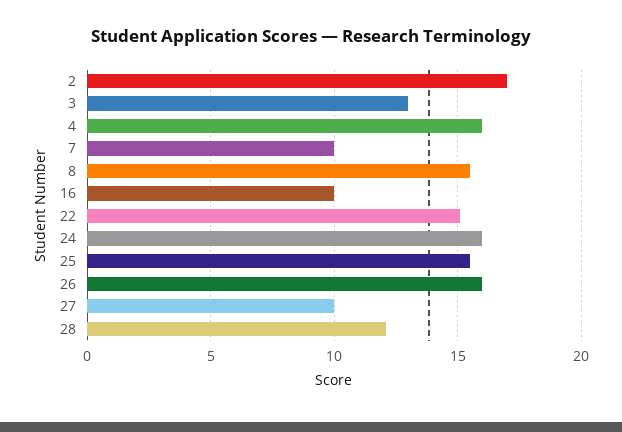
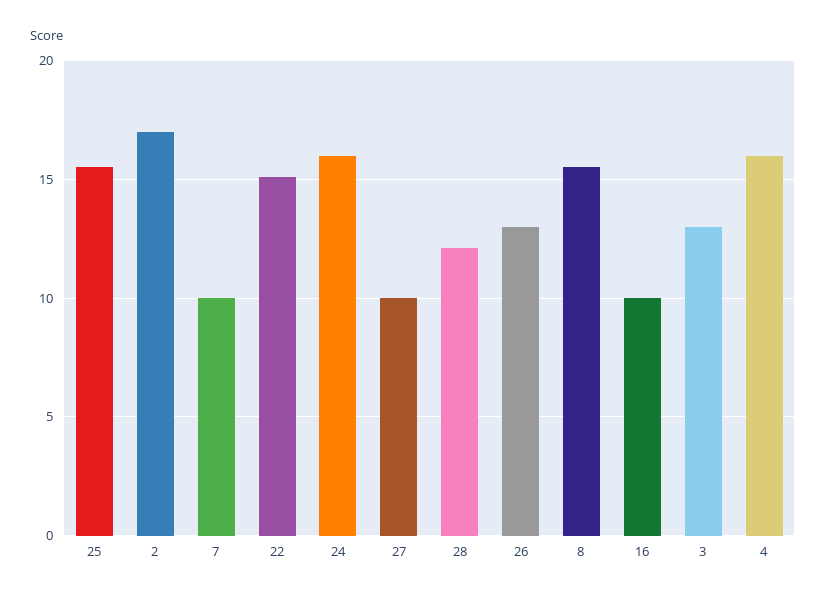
26: 16 -> 13

